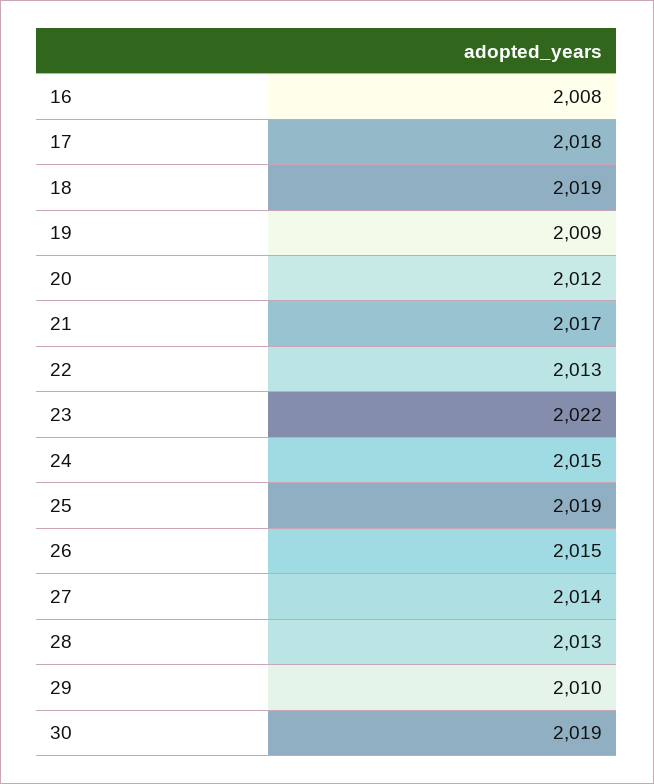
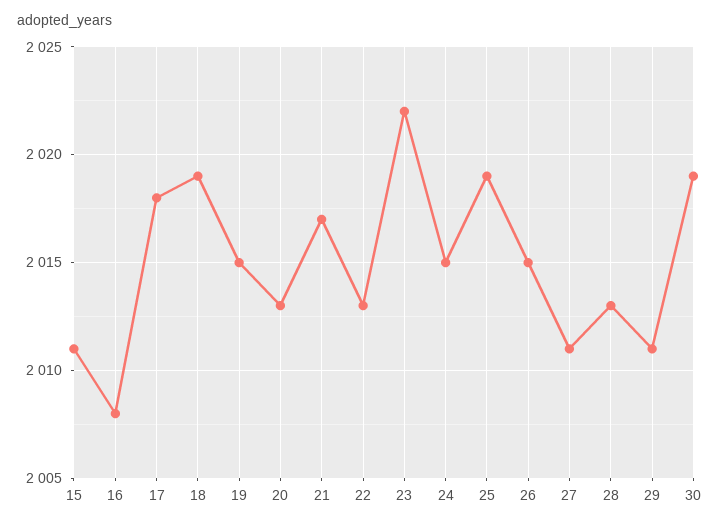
19: 2009 -> 2015
20: 2012 -> 2013
27: 2014 -> 2011
29: 2010 -> 2011
15: none -> 2011

